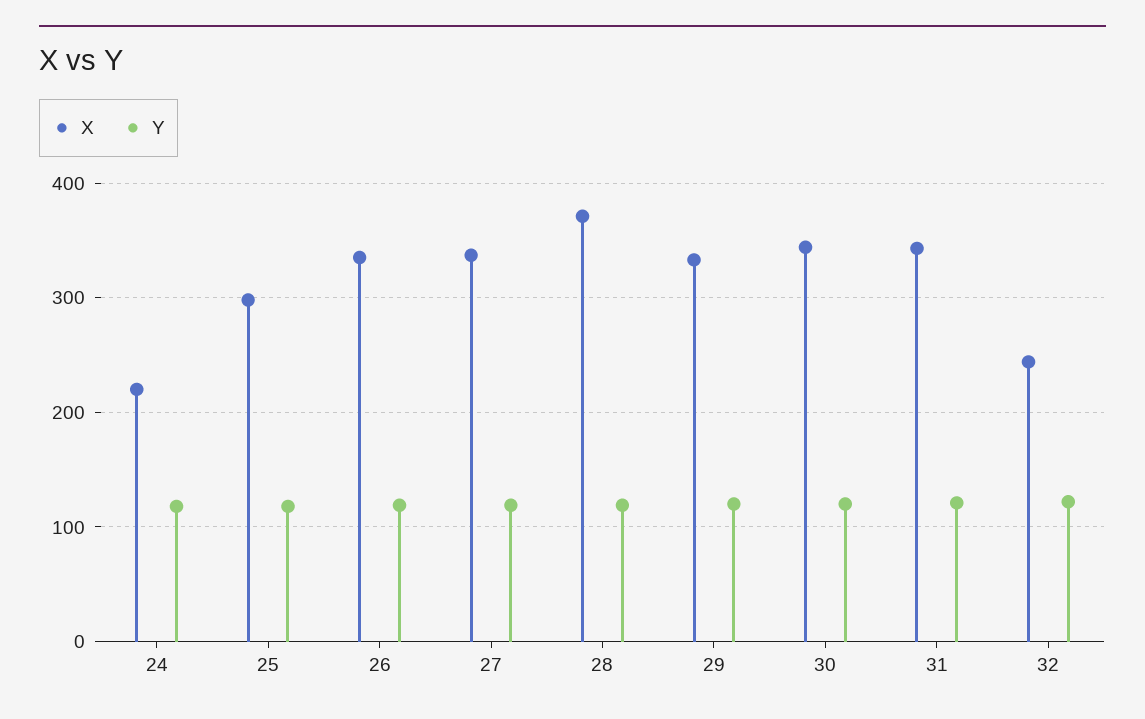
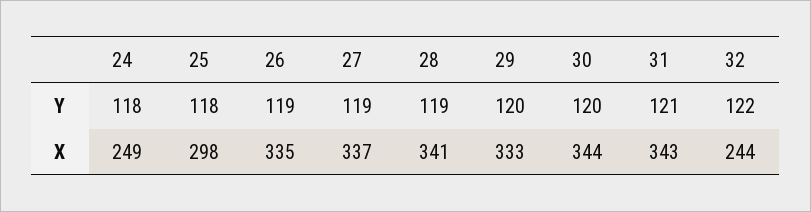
X, 24: 220 -> 249
X, 28: 370 -> 341

